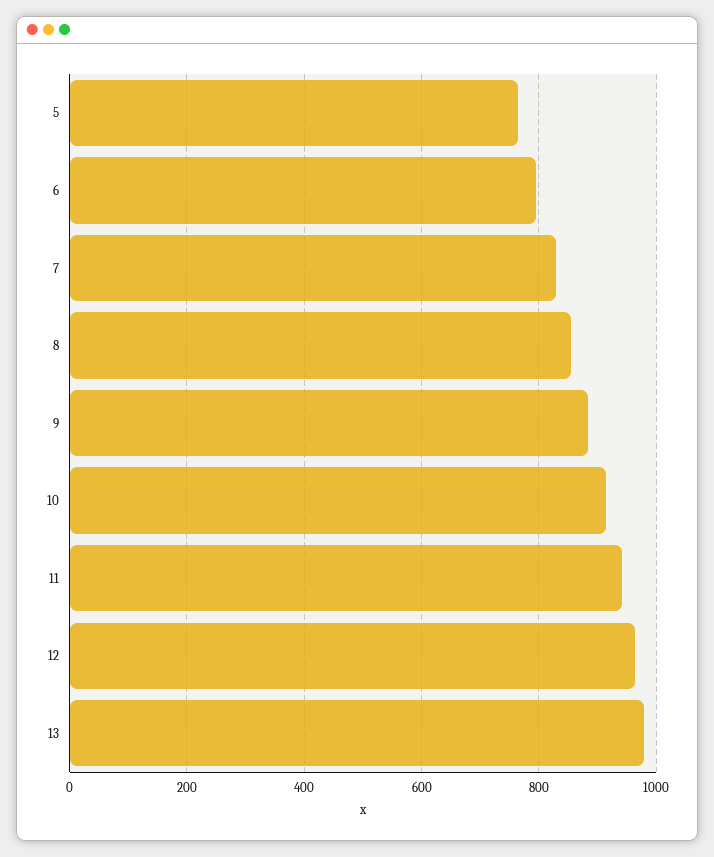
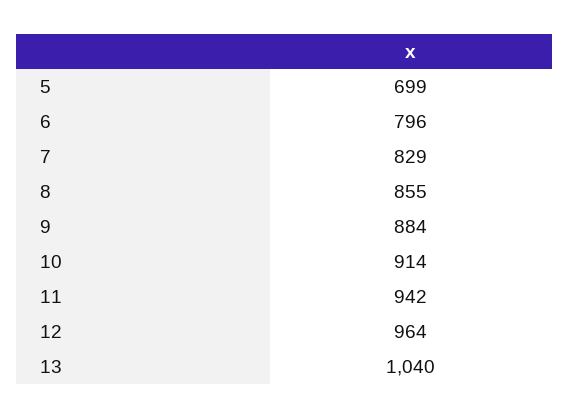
5: 760 -> 699
13: 980 -> 1040

